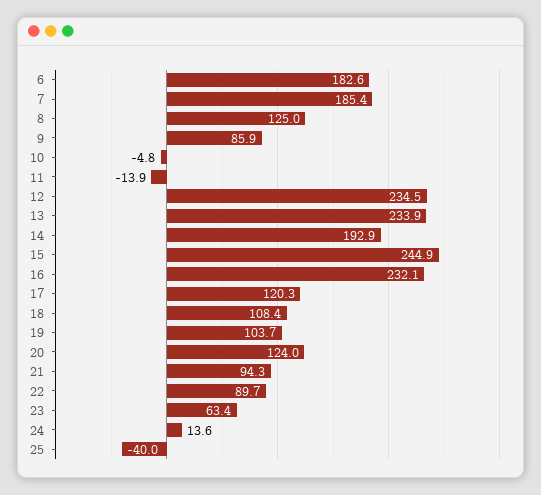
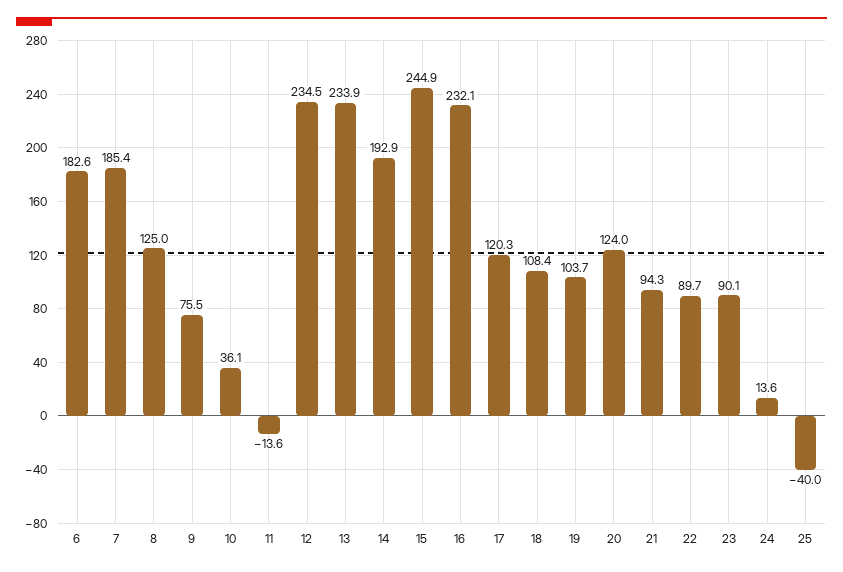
9: 85.9 -> 75.5
10: -4.8 -> 36.1
11: -13.9 -> -13.6
23: 63.4 -> 90.1

